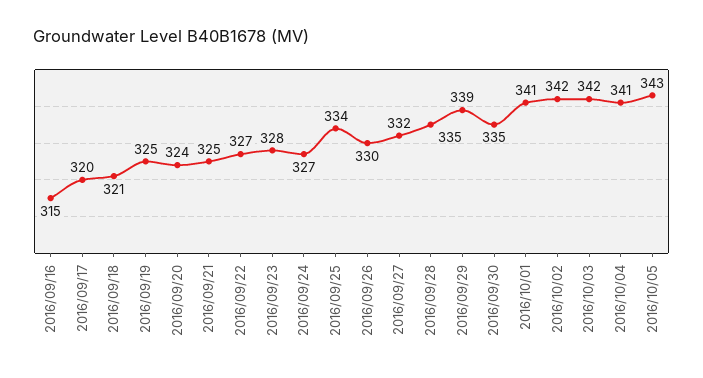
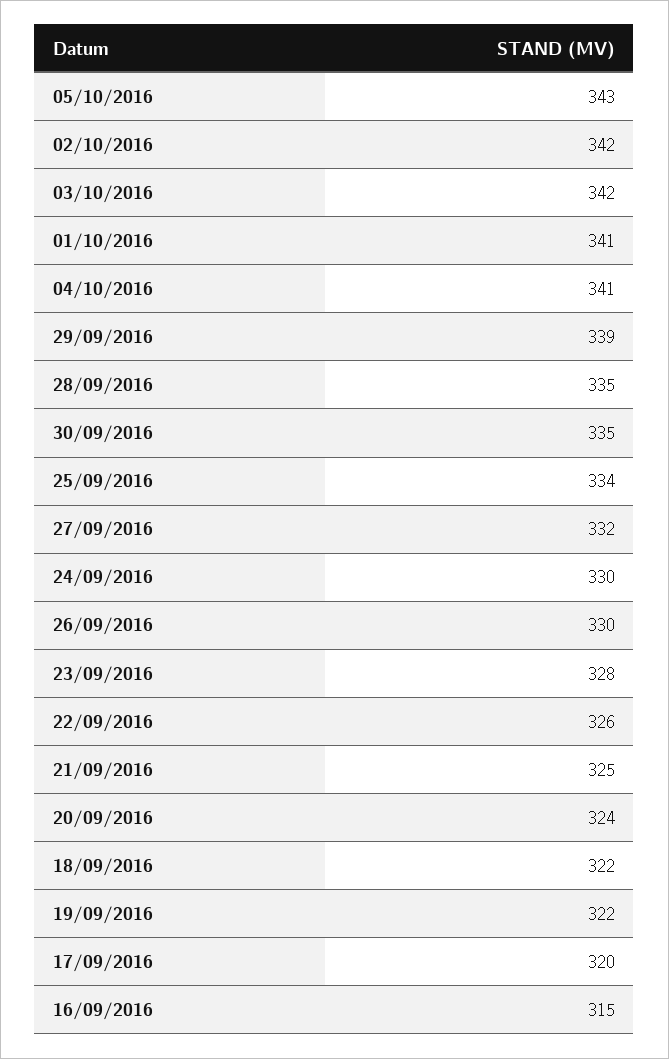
2016/09/18: 321 -> 322
2016/09/19: 325 -> 322
2016/09/22: 327 -> 326
2016/09/24: 327 -> 330

